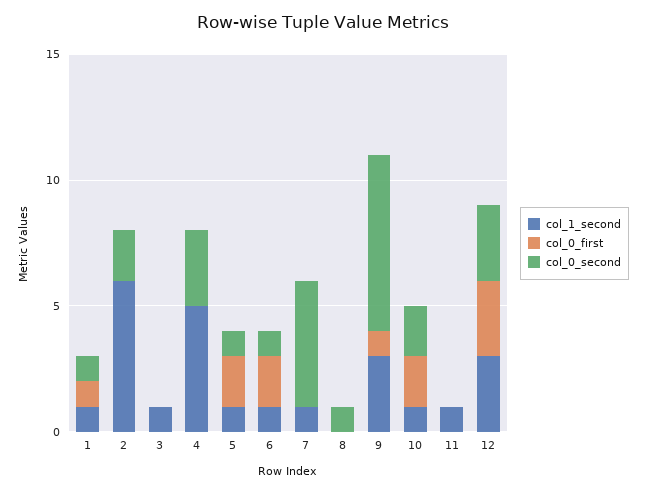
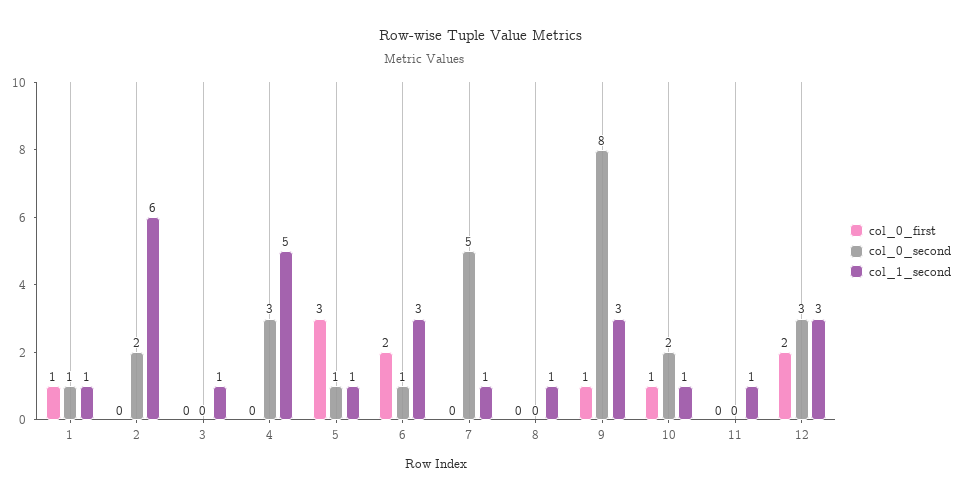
col_0_first, 5: 2 -> 3
col_1_second, 6: 1 -> 3
col_1_second, 8: 0 -> 1
col_0_second, 8: 1 -> 0
col_0_second, 9: 7 -> 8
col_0_first, 10: 2 -> 1
col_0_first, 12: 3 -> 2

